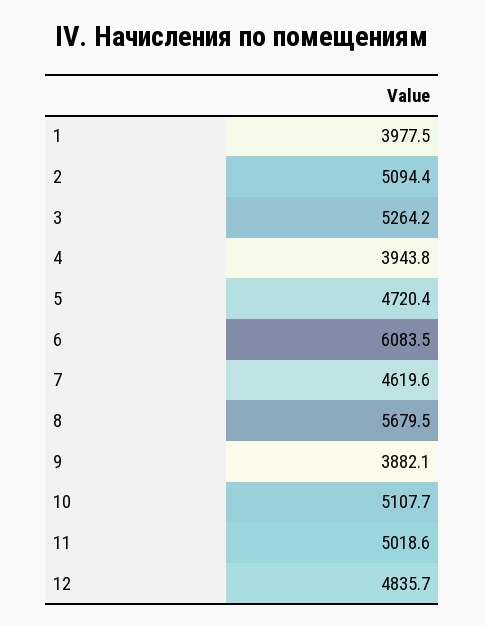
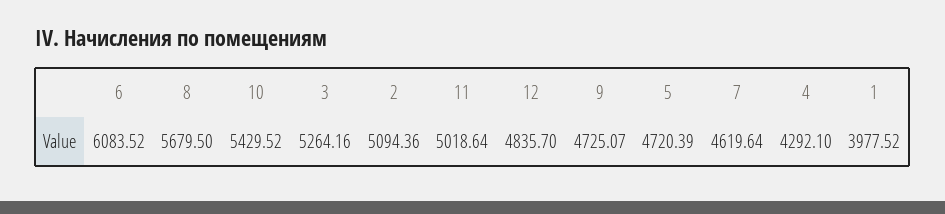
4: 3943.8 -> 4292.1
9: 3882.1 -> 4725.07
10: 5107.7 -> 5429.52

